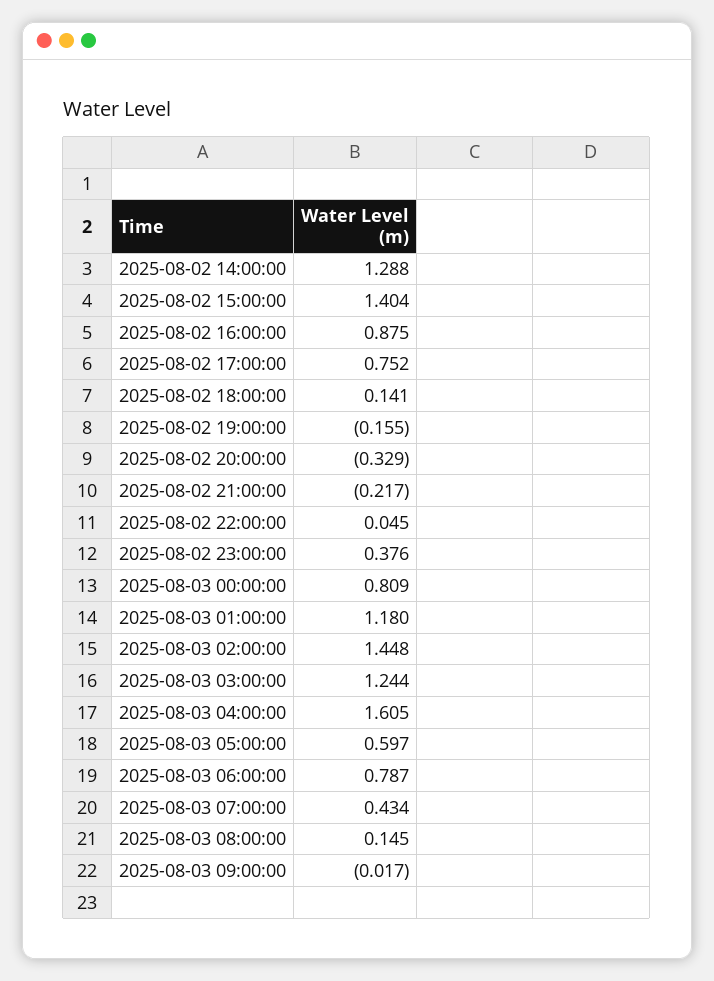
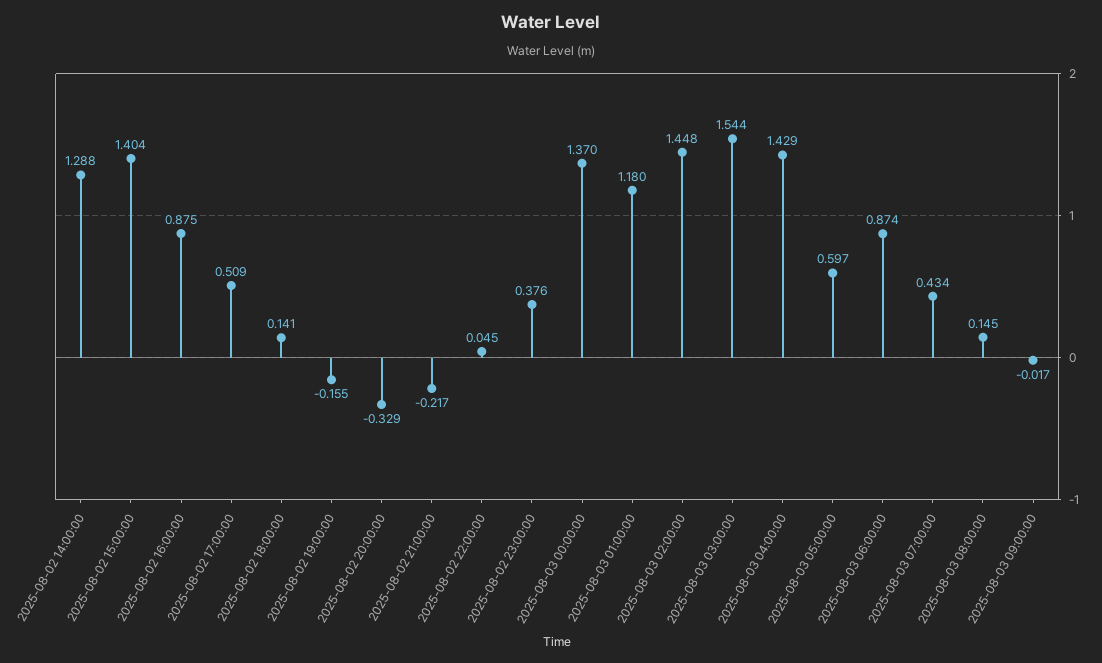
2025-08-02 17:00:00: 0.752 -> 0.509
2025-08-03 00:00:00: 0.809 -> 1.37
2025-08-03 03:00:00: 1.244 -> 1.544
2025-08-03 04:00:00: 1.605 -> 1.429
2025-08-03 06:00:00: 0.787 -> 0.874

